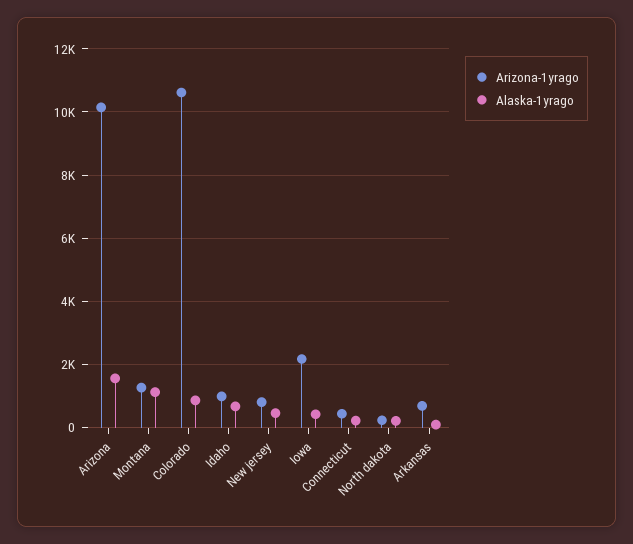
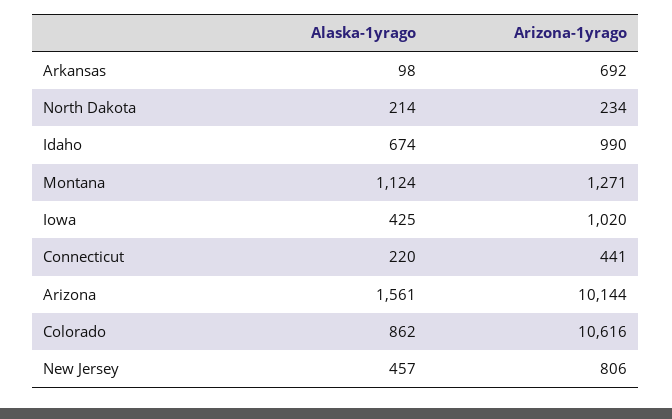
Arizona-1yrago, Iowa: 2200 -> 1020

